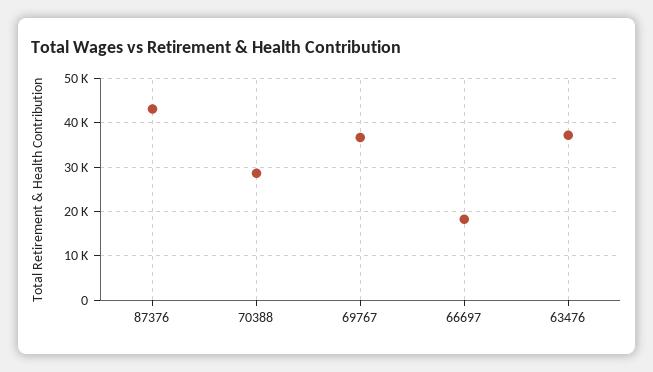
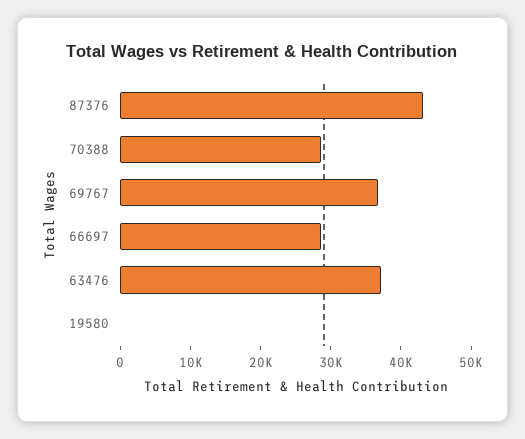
66697: 18000 -> 28000
19580: none -> 0

